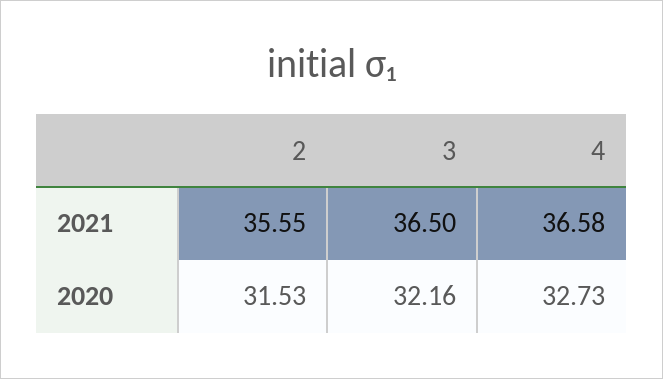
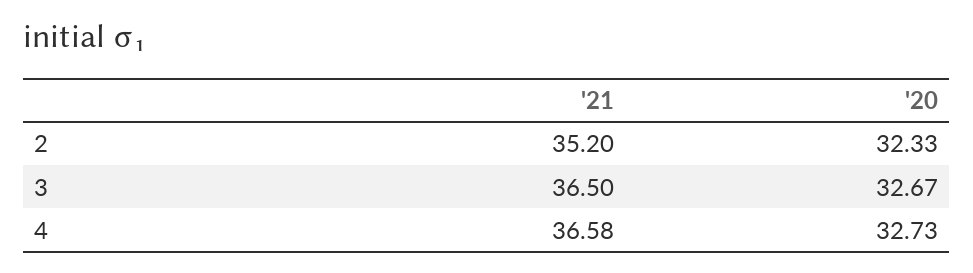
2, 2021: 35.55 -> 35.2
2, 2020: 31.53 -> 32.33
3, 2020: 32.16 -> 32.67

